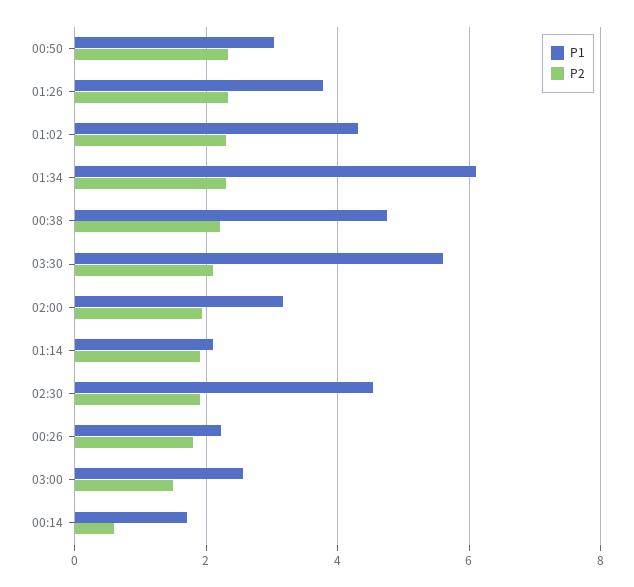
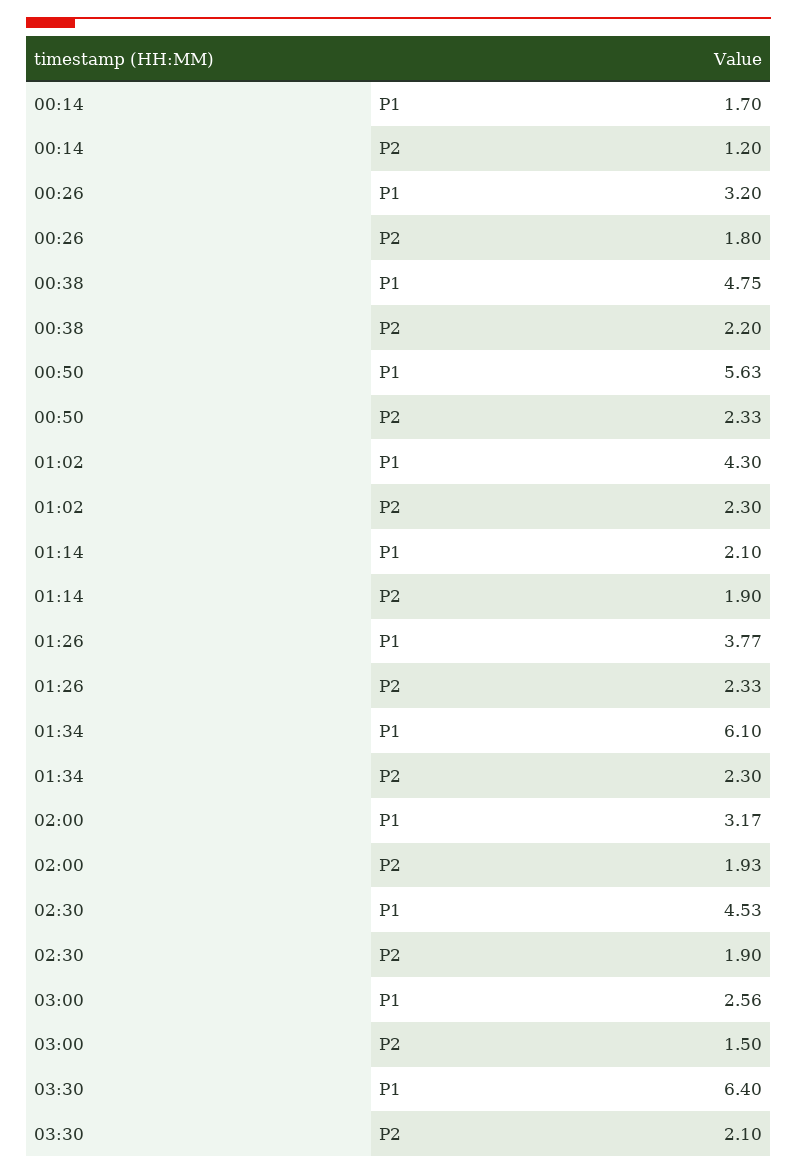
P1, 00:50: 3 -> 5.63
P1, 03:30: 5.6 -> 6.4
P1, 00:26: 2.2 -> 3.2
P2, 00:14: 0.6 -> 1.2

